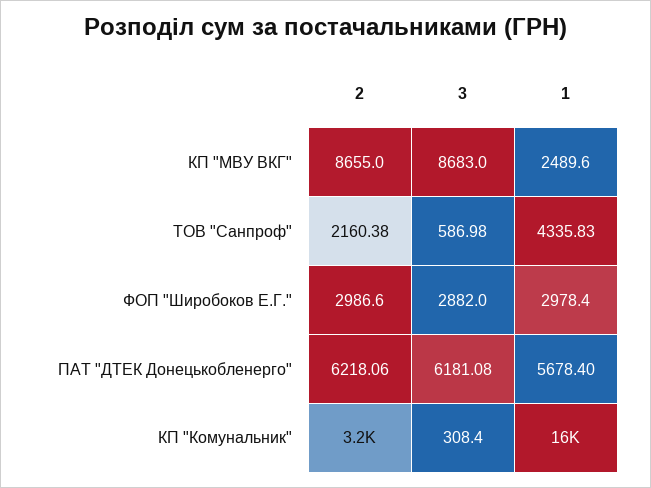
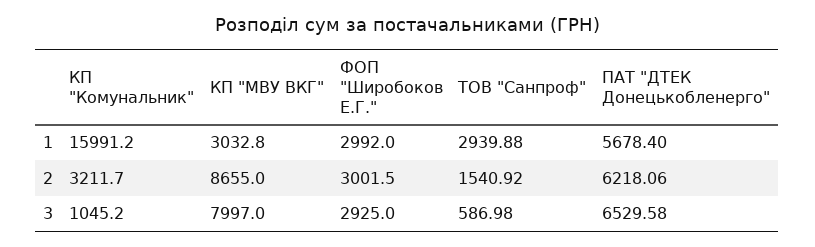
3, КП "МВУ ВКГ": 8683 -> 7997
1, КП "МВУ ВКГ": 2489.6 -> 3032.8
2, ТОВ "Санпроф": 2160.38 -> 1540.92
1, ТОВ "Санпроф": 4335.83 -> 2939.88
2, ФОП "Широбоков Е.Г.": 2986.6 -> 3001.5
3, ФОП "Широбоков Е.Г.": 2882 -> 2925
1, ФОП "Широбоков Е.Г.": 2978.4 -> 2992
3, ПАТ "ДТЕК Донецькобленерго": 6181.08 -> 6529.58
3, КП "Комунальник": 308.4 -> 1045.2

